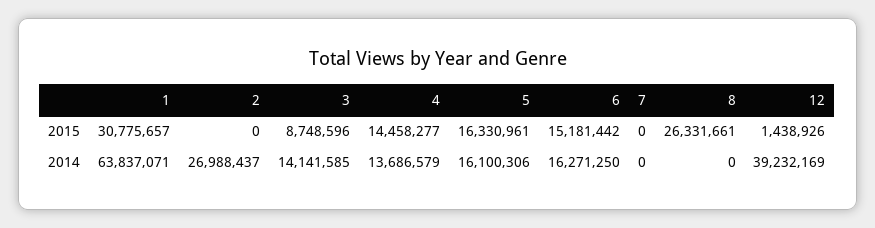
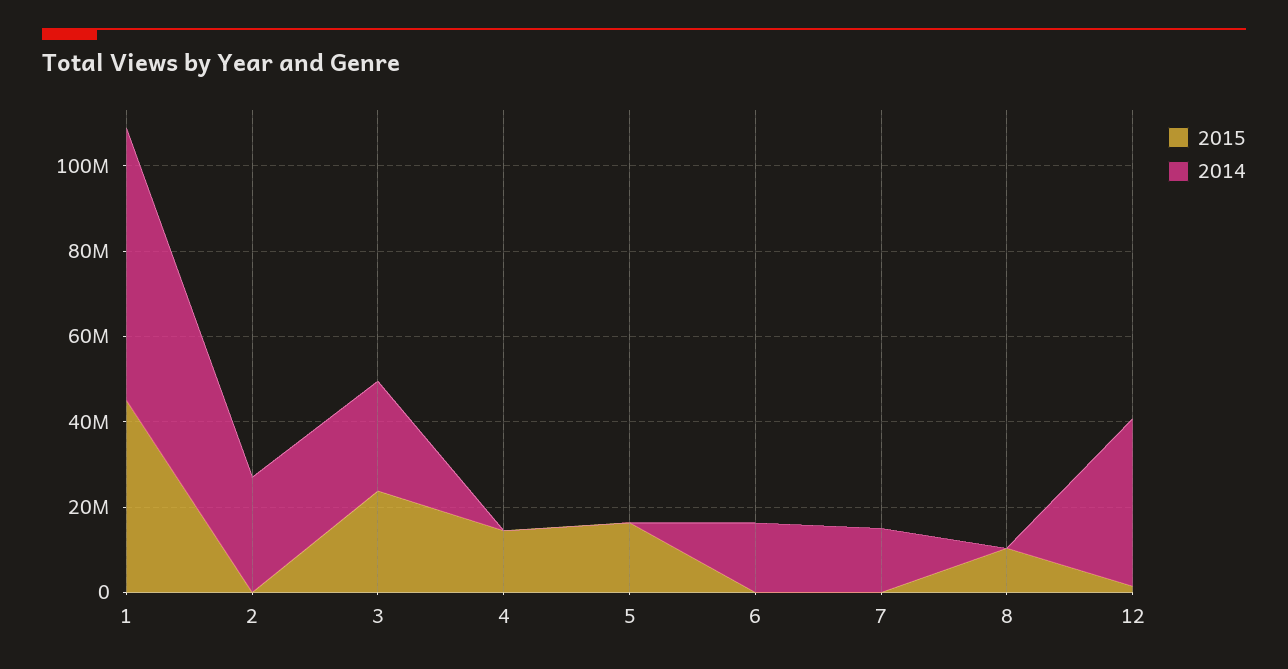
2015, 1: 30775657 -> 45000000
2015, 3: 8748596 -> 25000000
2015, 6: 15181442 -> 0
2015, 8: 26331661 -> 10000000
2014, 3: 14141585 -> 25000000
2014, 4: 13686579 -> 0
2014, 5: 16100306 -> 0
2014, 7: 0 -> 15000000

